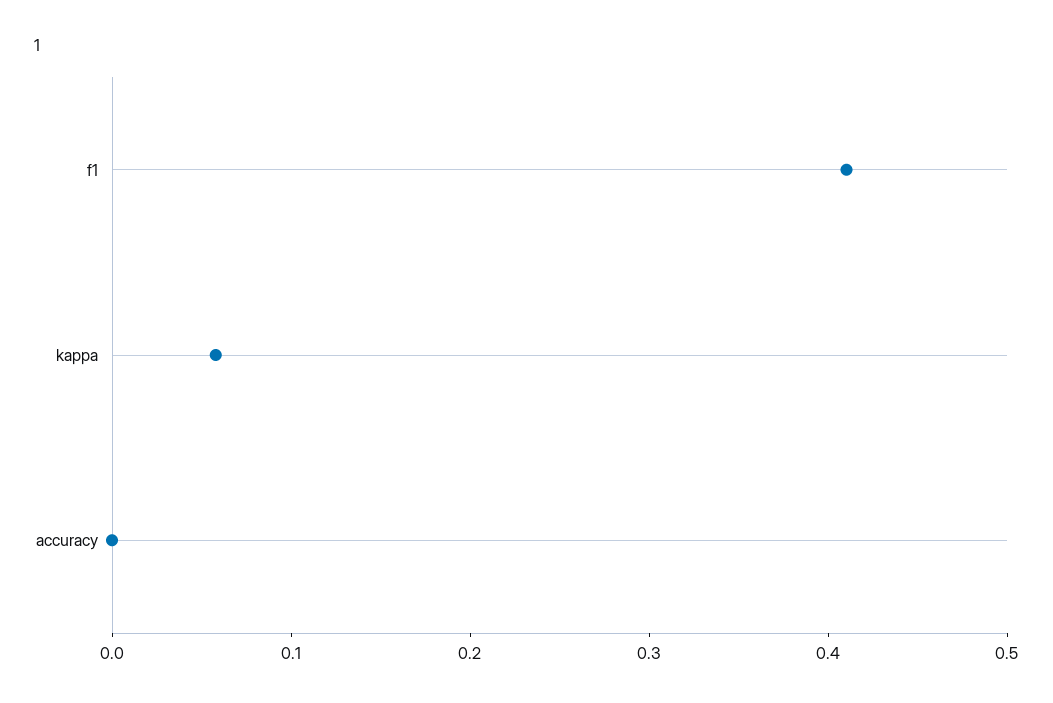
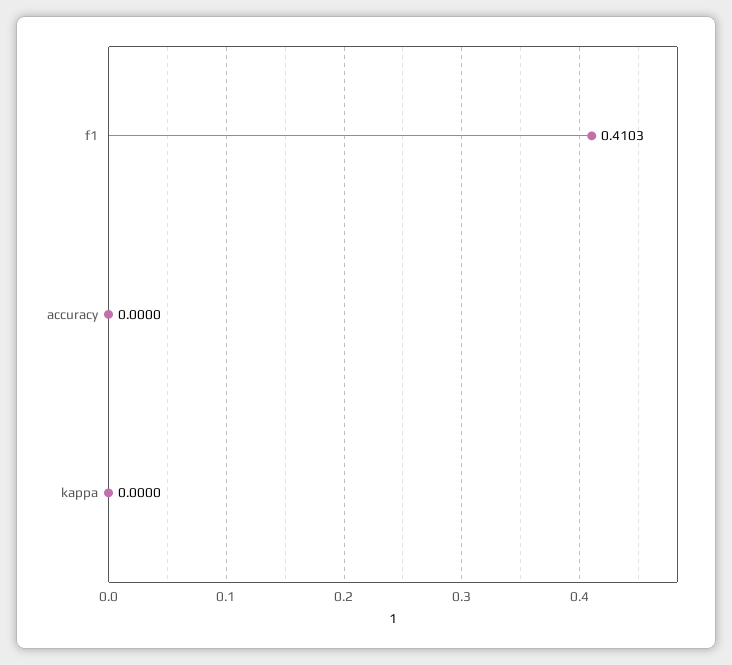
kappa: 0.06 -> 0

